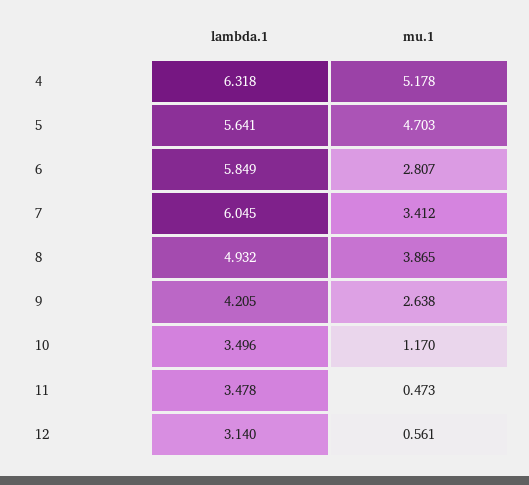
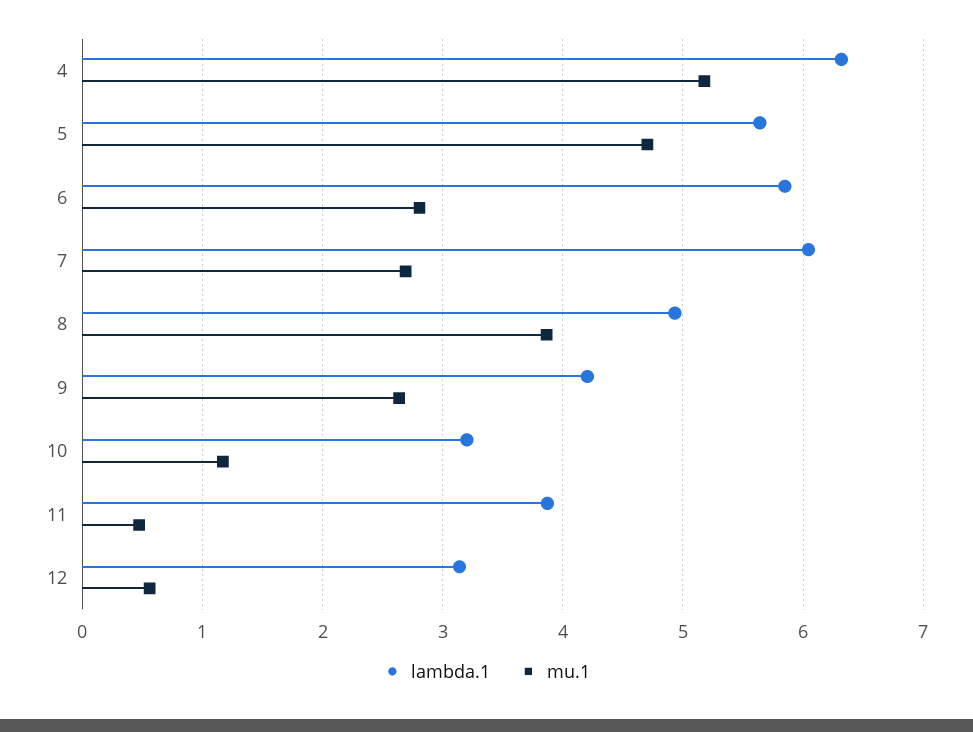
mu.1, 7: 3.412 -> 2.7
lambda.1, 10: 3.496 -> 3.2
lambda.1, 11: 3.478 -> 3.9

